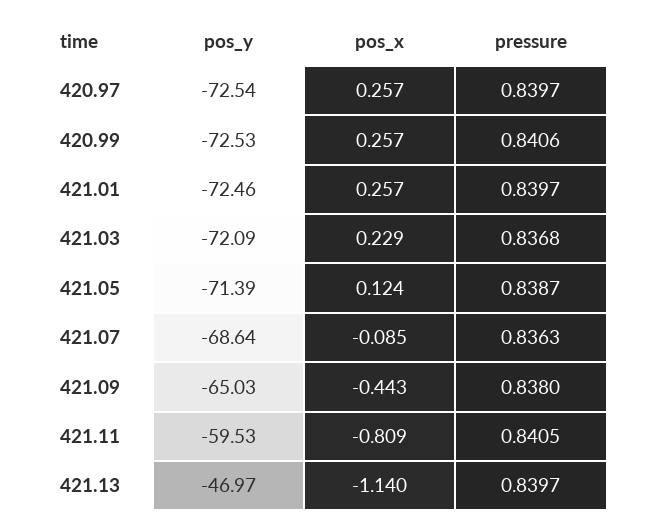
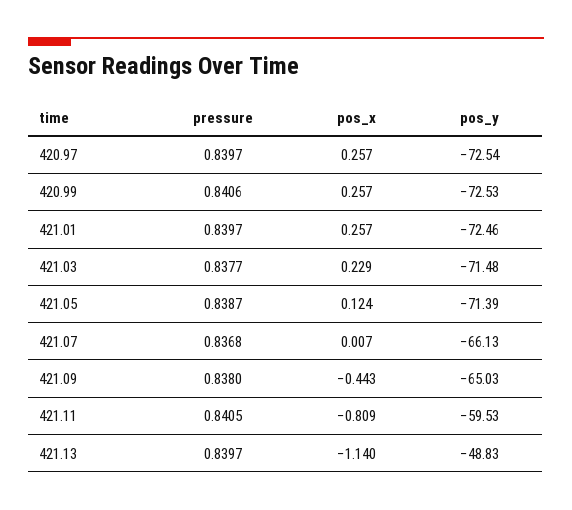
pos_y, 421.03: -72.09 -> -71.48
pressure, 421.03: 0.8368 -> 0.8377
pos_y, 421.07: -68.64 -> -66.13
pos_x, 421.07: -0.085 -> 0.007
pressure, 421.07: 0.8363 -> 0.8368
pos_y, 421.13: -46.97 -> -48.83

